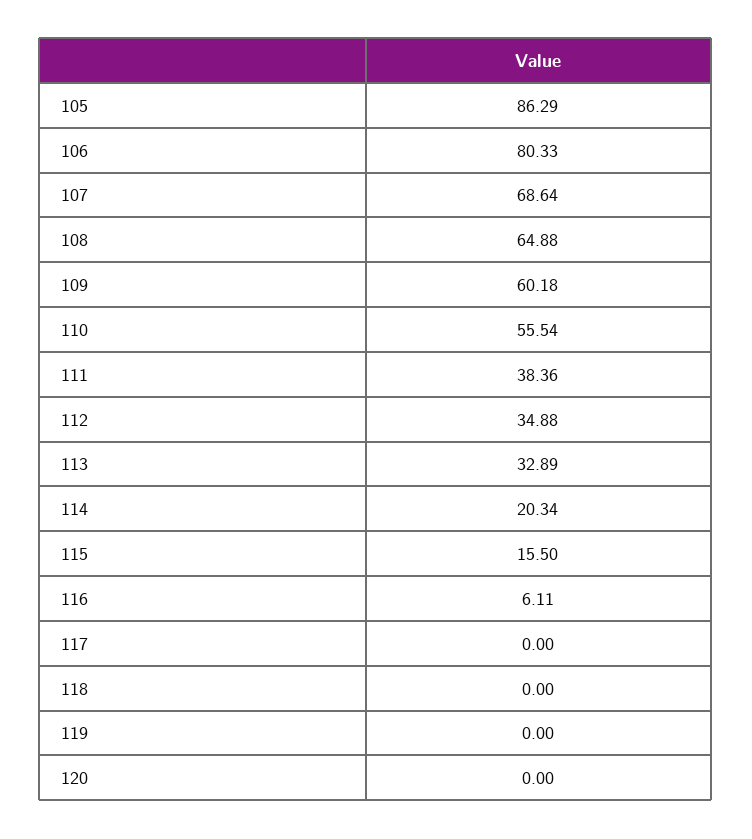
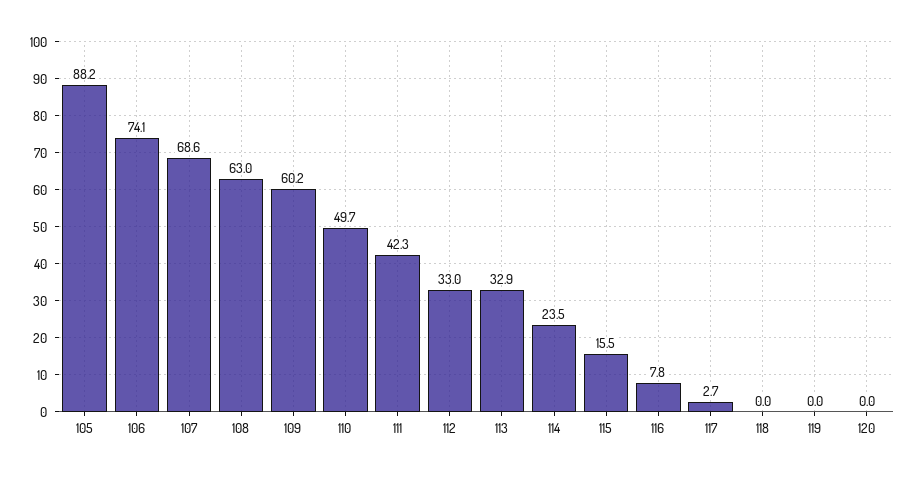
105: 86.29 -> 88.2
106: 80.33 -> 74.1
108: 64.88 -> 63
110: 55.54 -> 49.7
111: 38.36 -> 42.3
112: 34.88 -> 33
114: 20.34 -> 23.5
116: 6.11 -> 7.8
117: 0 -> 2.7

